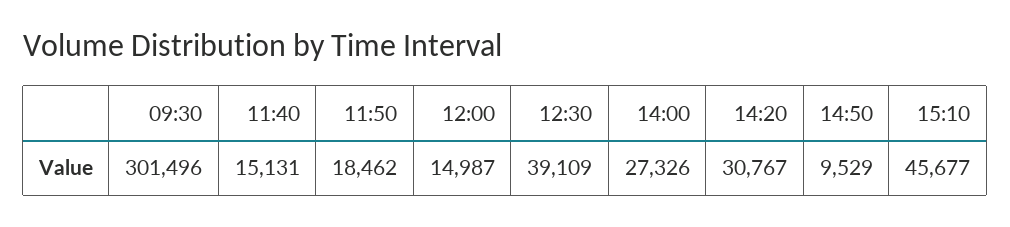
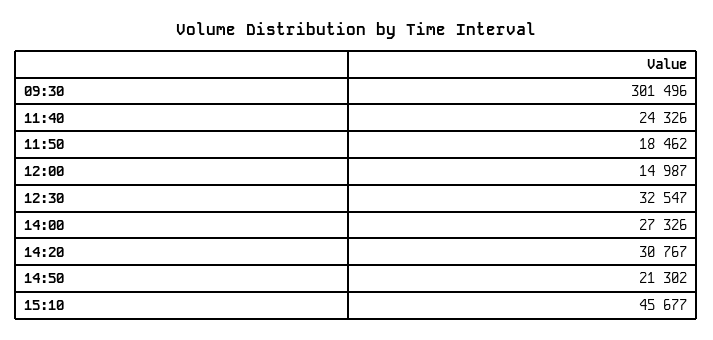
11:40: 15131 -> 24326
12:30: 39109 -> 32547
14:50: 9529 -> 21302

